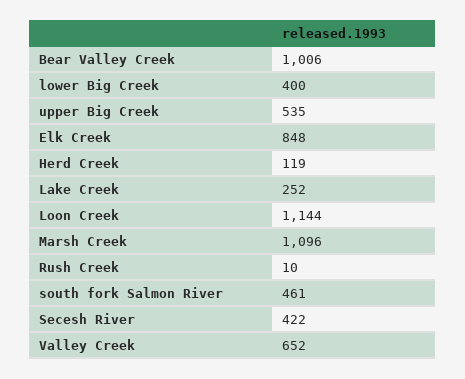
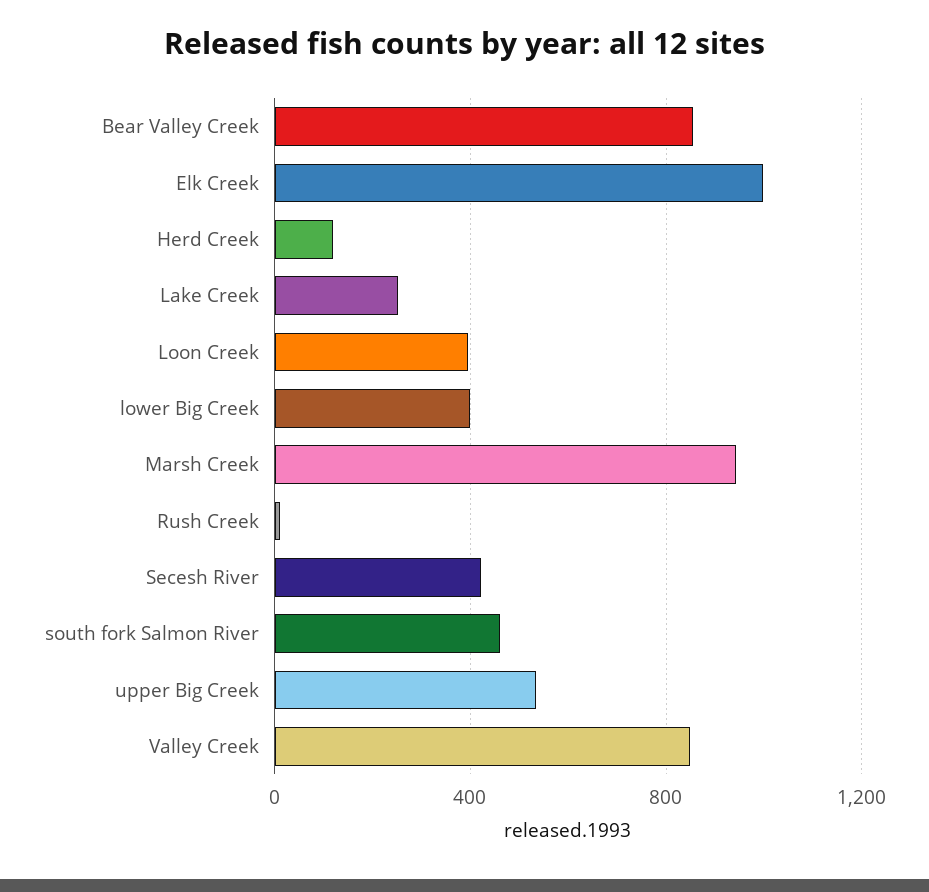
Bear Valley Creek: 1006 -> 850
Elk Creek: 848 -> 1000
Loon Creek: 1144 -> 400
Marsh Creek: 1096 -> 950
Valley Creek: 652 -> 850

